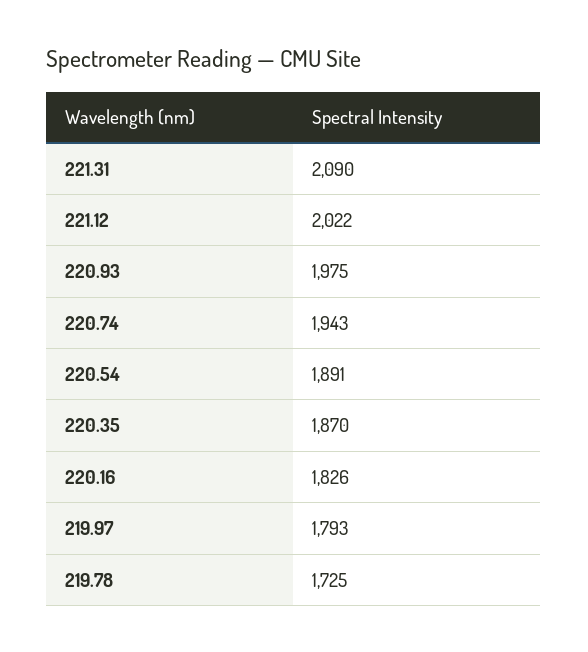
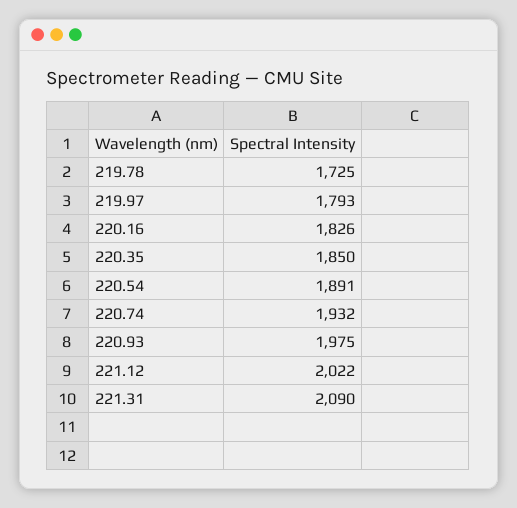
220.74: 1943 -> 1932
220.35: 1870 -> 1850

